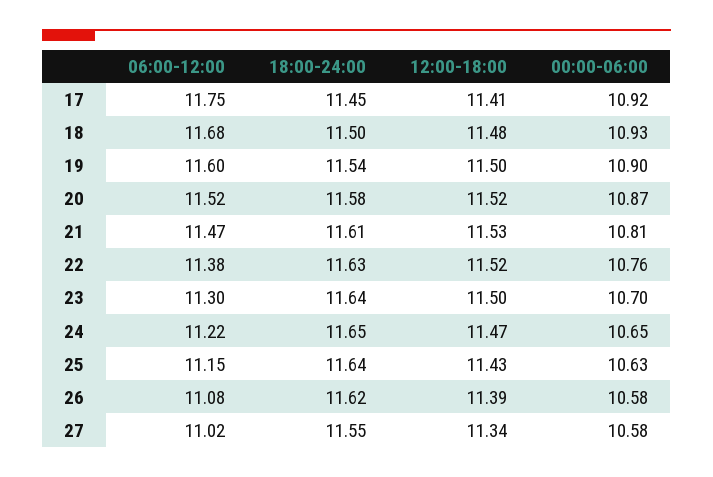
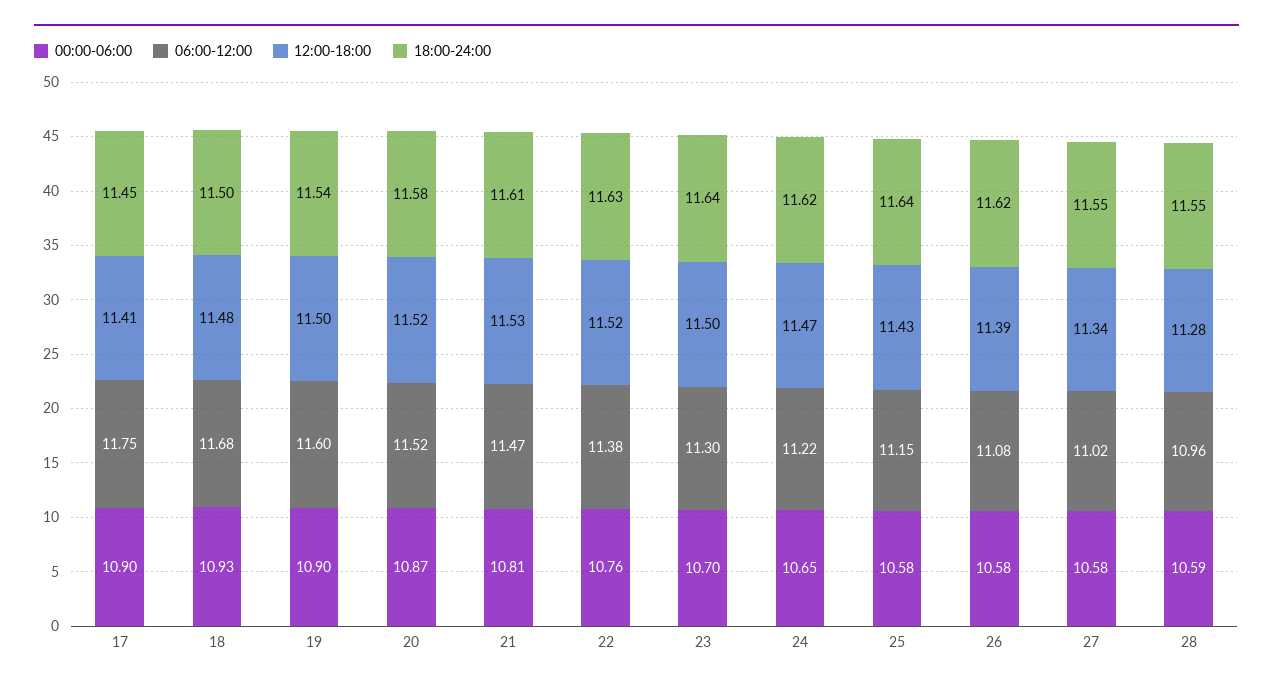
00:00-06:00, 17: 10.92 -> 10.9
18:00-24:00, 24: 11.65 -> 11.62
00:00-06:00, 25: 10.63 -> 10.58
00:00-06:00, 28: none -> 10.59
06:00-12:00, 28: none -> 10.96
12:00-18:00, 28: none -> 11.28
18:00-24:00, 28: none -> 11.55

